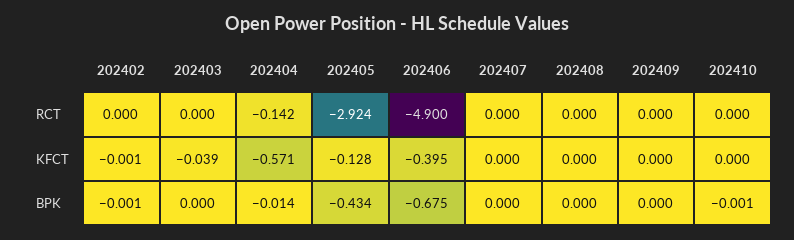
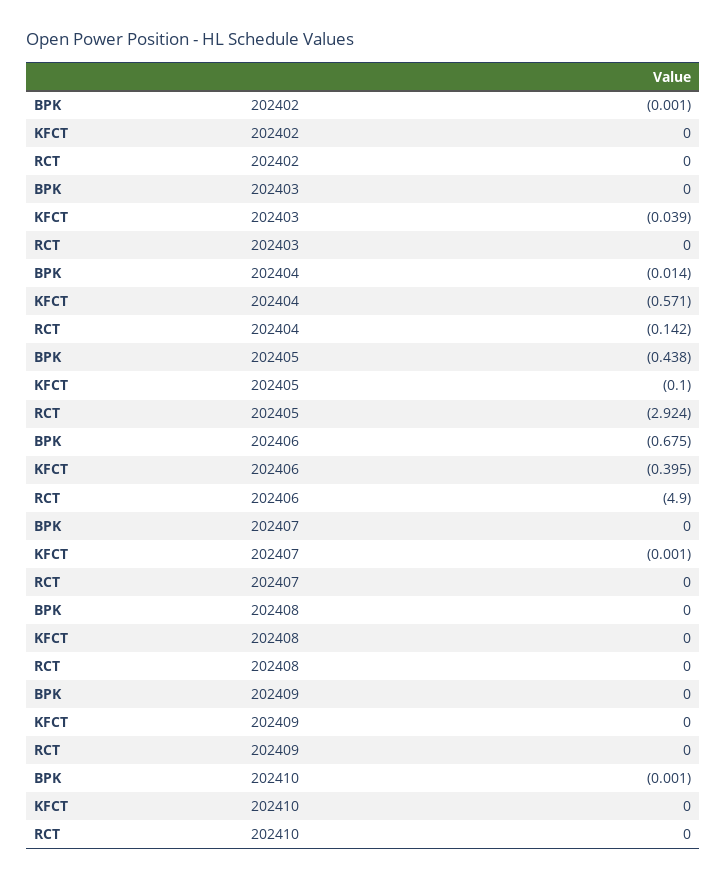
202402, KFCT: -0.001 -> 0
202405, KFCT: -0.128 -> -0.1
202407, KFCT: 0 -> -0.001
202405, BPK: -0.434 -> -0.438

